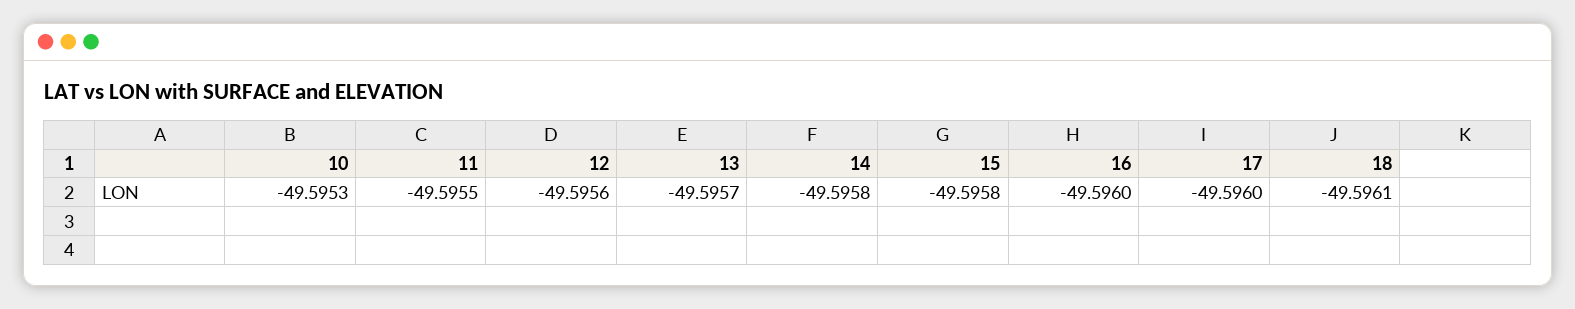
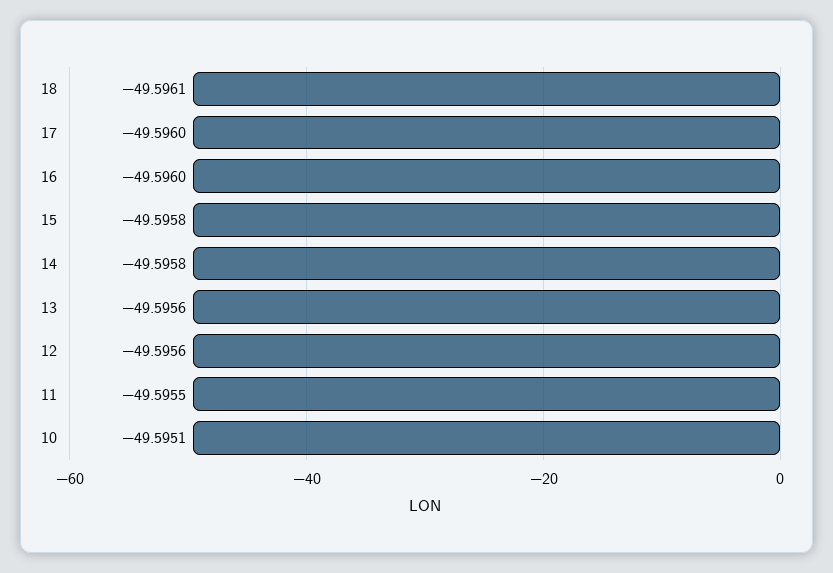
10: -49.5953 -> -49.5951
13: -49.5957 -> -49.5956

